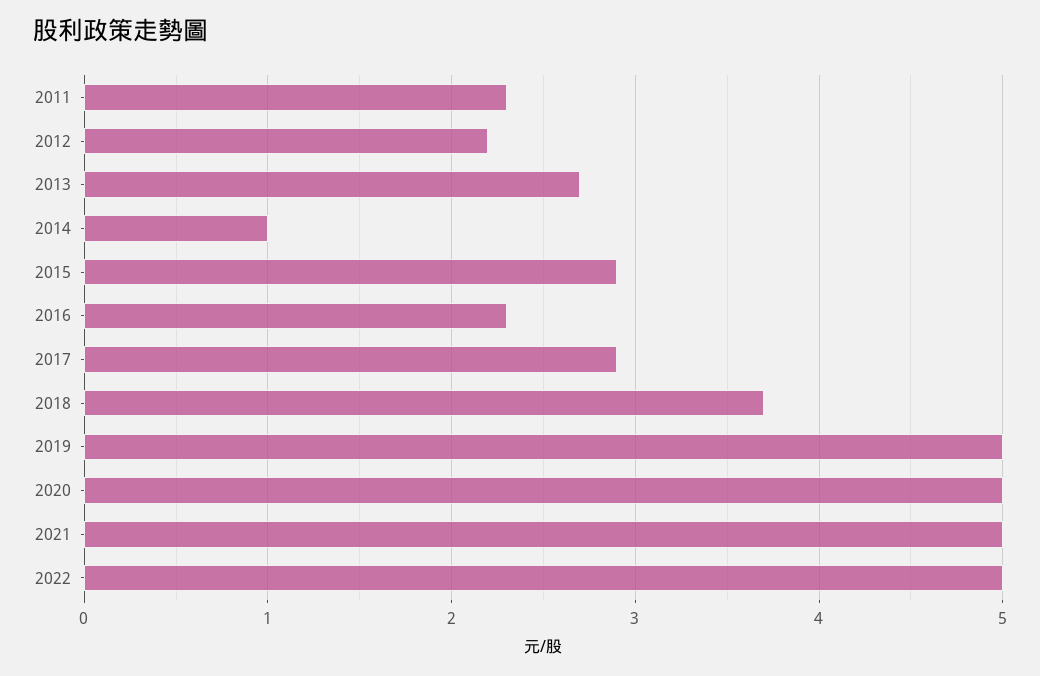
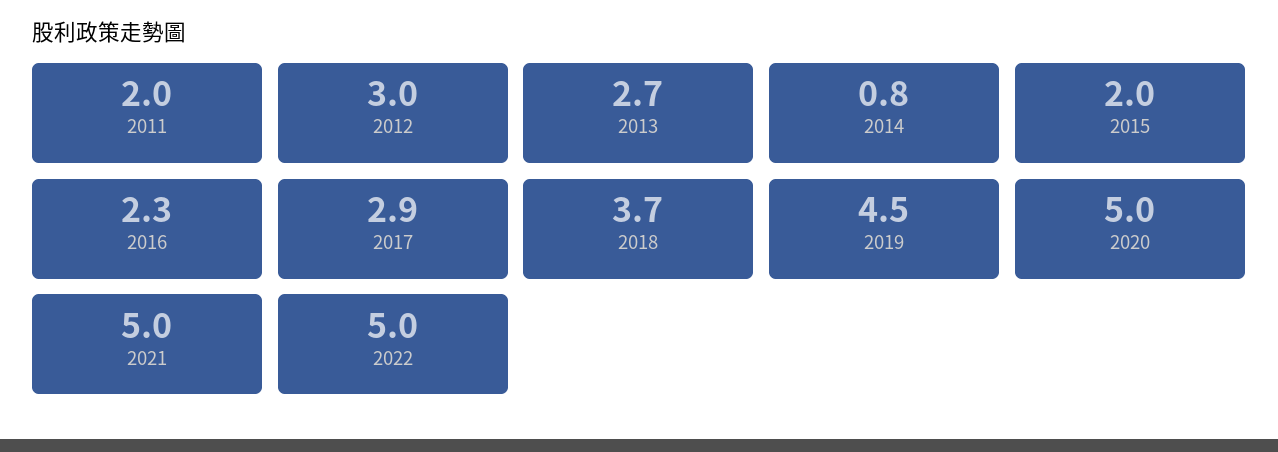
2011: 2.3 -> 2
2012: 2.2 -> 3
2014: 1 -> 0.8
2015: 2.9 -> 2
2019: 5 -> 4.5

